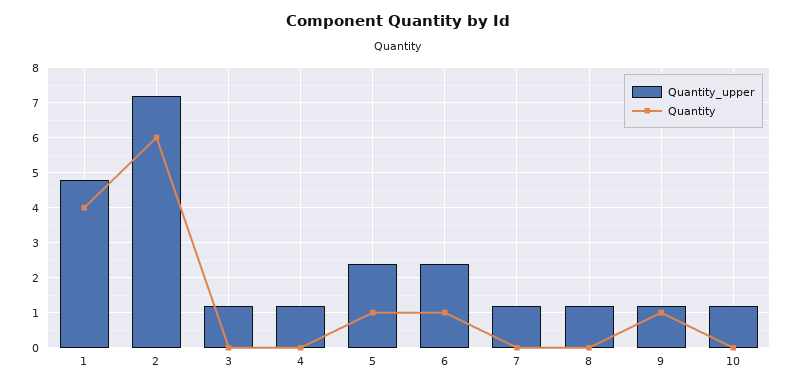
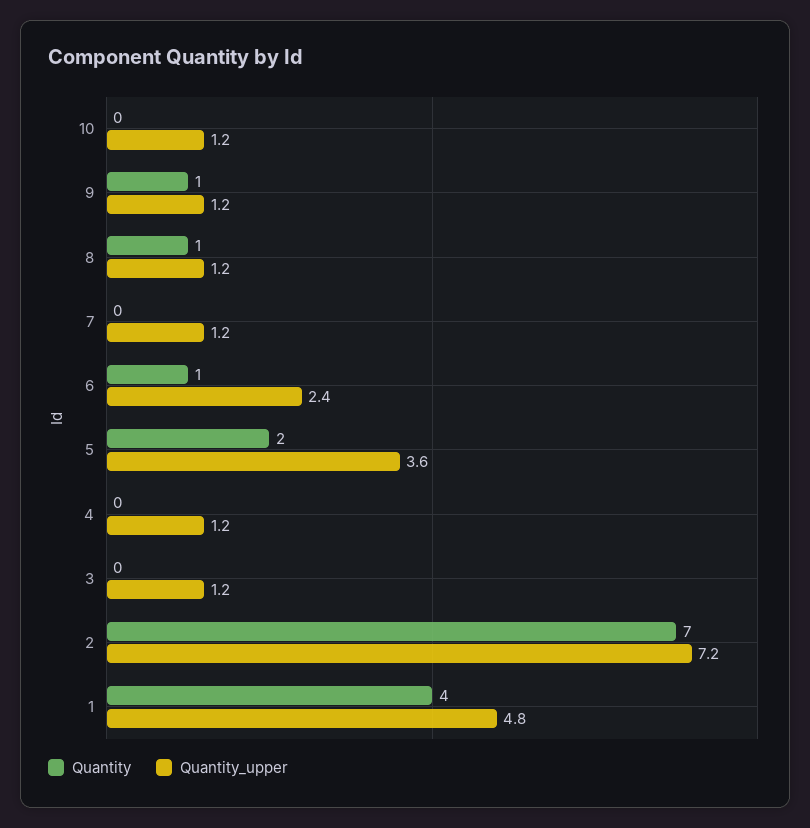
Quantity, 2: 6 -> 7
Quantity_upper, 5: 2.5 -> 3.6
Quantity, 5: 1 -> 2
Quantity, 8: 0 -> 1

